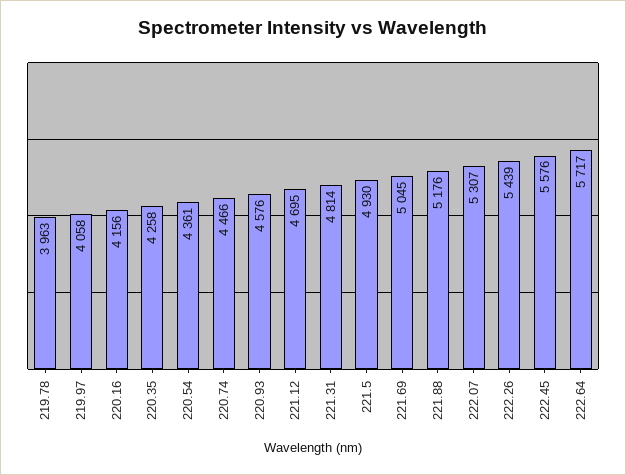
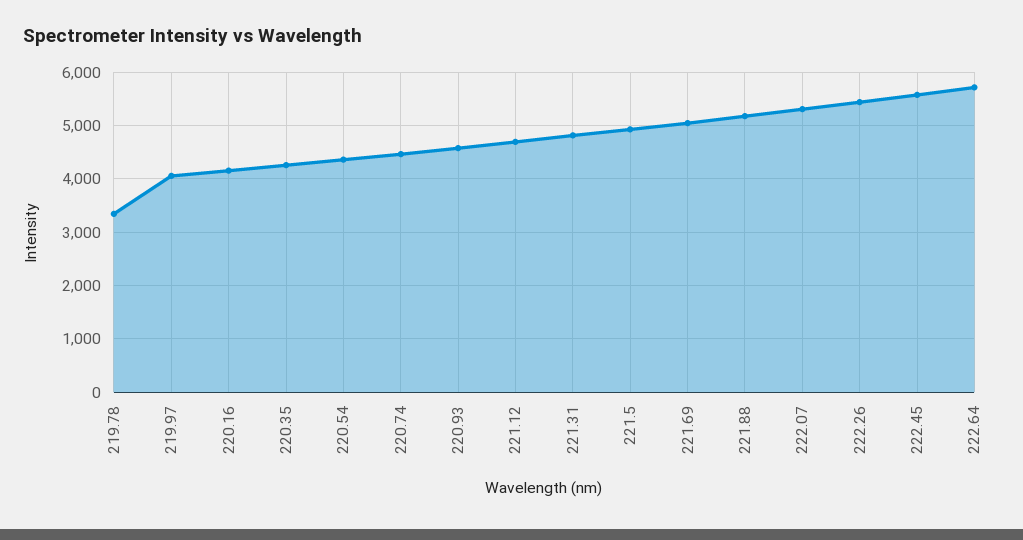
219.78: 3963 -> 3400

